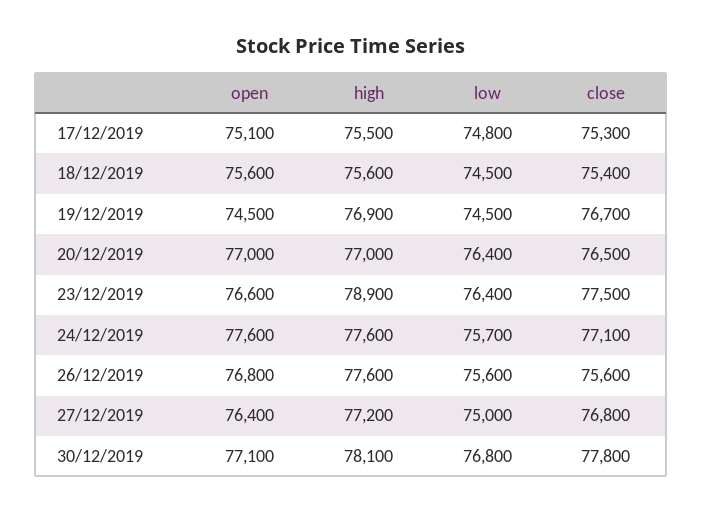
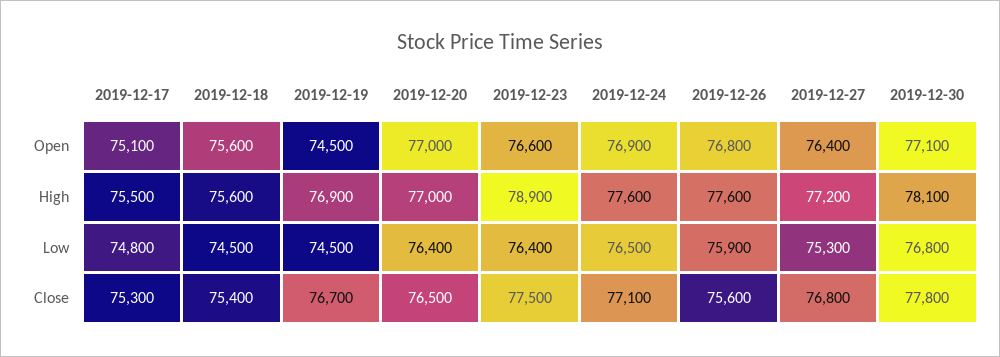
open, 24/12/2019: 77600 -> 76900
low, 24/12/2019: 75700 -> 76500
low, 26/12/2019: 75600 -> 75900
low, 27/12/2019: 75000 -> 75300

